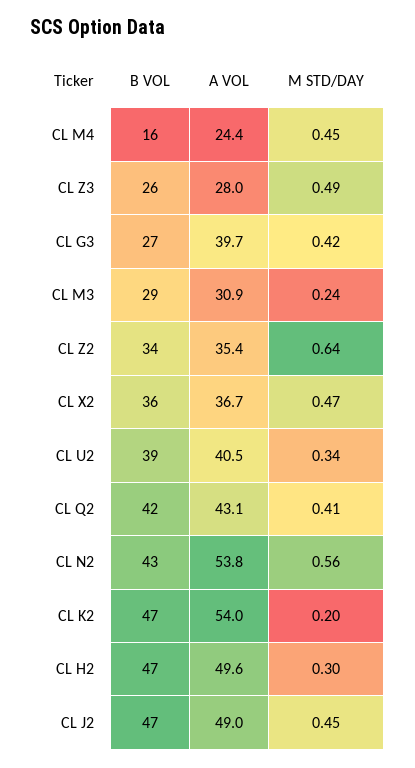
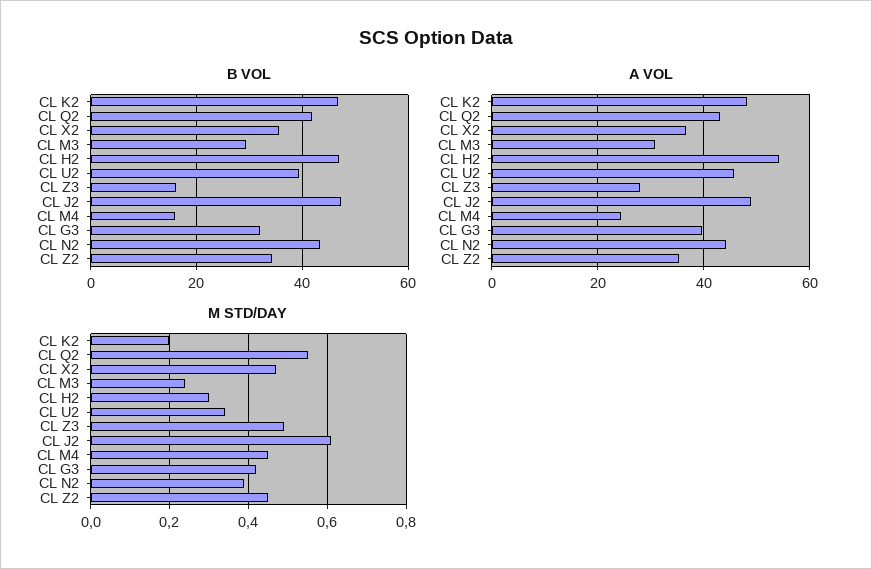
B VOL, CL Z3: 26 -> 16
B VOL, CL G3: 27 -> 32
M STD/DAY, CL Z2: 0.64 -> 0.45
A VOL, CL U2: 40.5 -> 46
M STD/DAY, CL Q2: 0.41 -> 0.55
A VOL, CL N2: 53.8 -> 44
M STD/DAY, CL N2: 0.56 -> 0.4
A VOL, CL K2: 54 -> 48
A VOL, CL H2: 49.6 -> 54
M STD/DAY, CL J2: 0.45 -> 0.6

